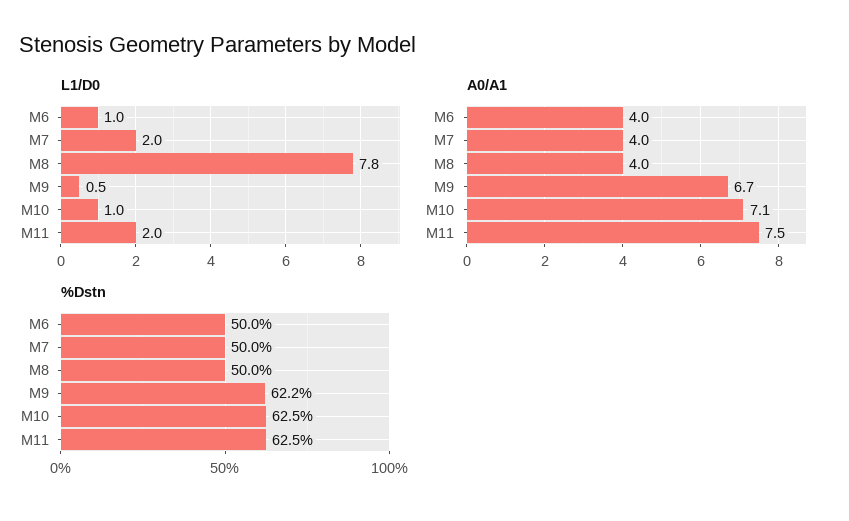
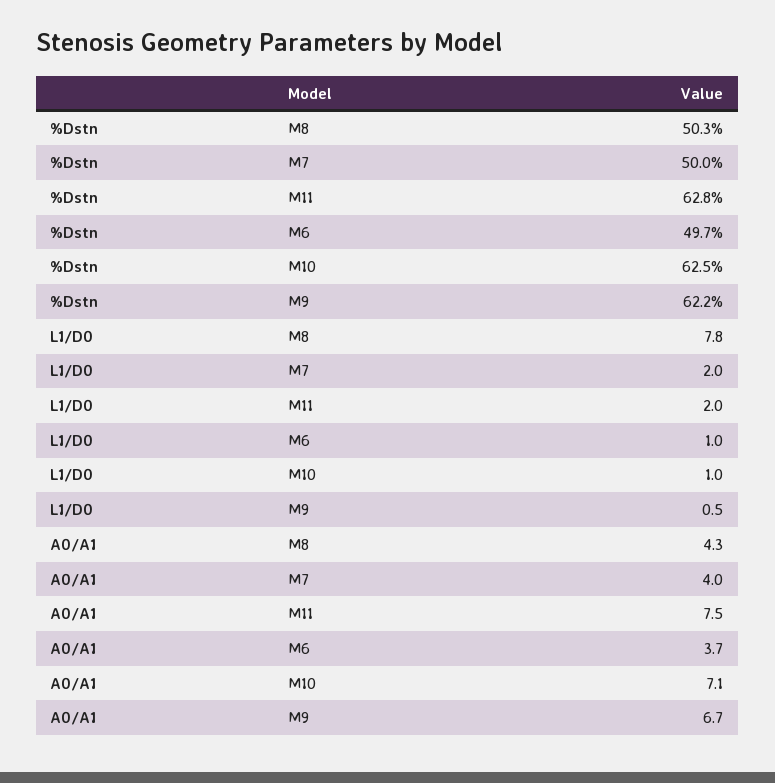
A0/A1, M6: 4 -> 3.7
A0/A1, M8: 4 -> 4.3
%Dstn, M6: 50 -> 49.7
%Dstn, M8: 50 -> 50.3
%Dstn, M11: 62.5 -> 62.8

